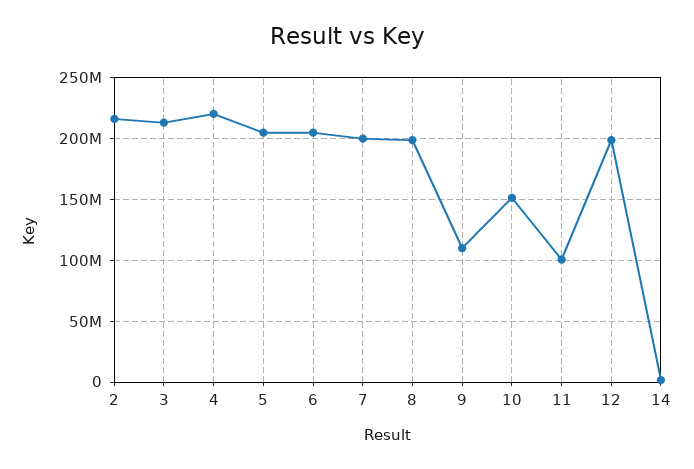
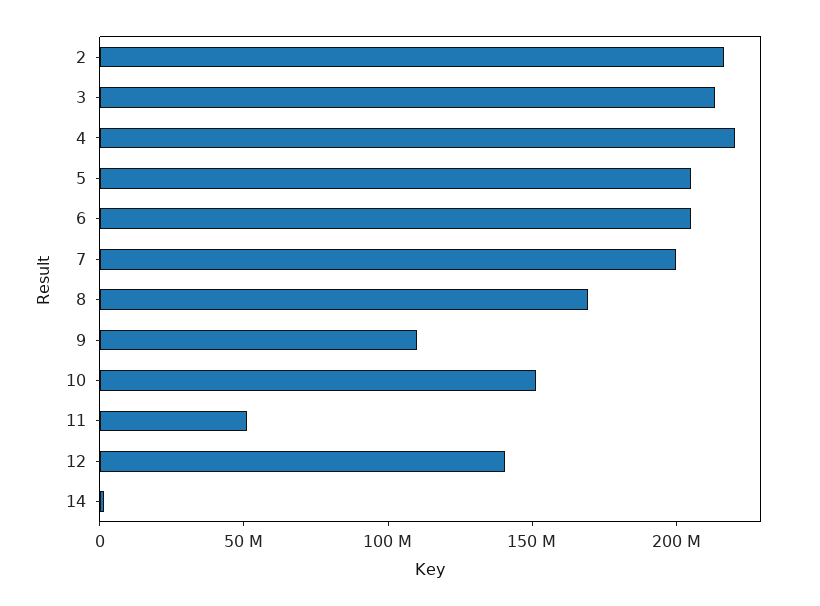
8: 200000000 -> 170000000
11: 100000000 -> 50000000
12: 200000000 -> 140000000

